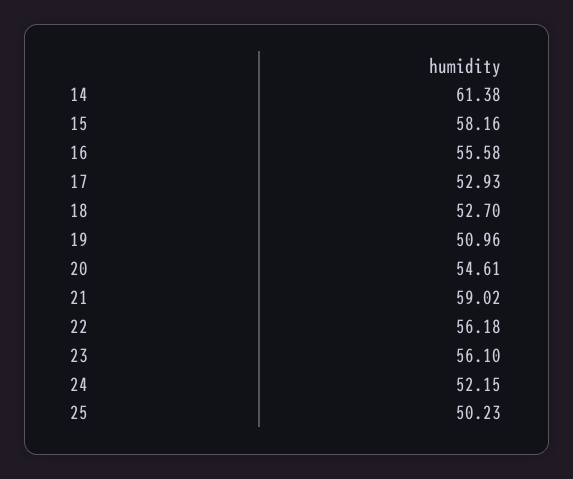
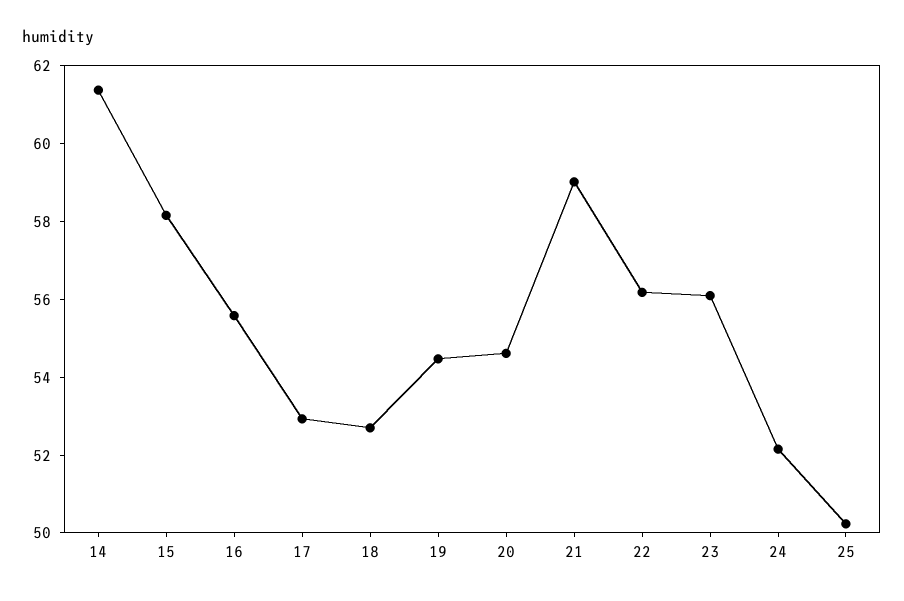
19: 50.96 -> 54.5

